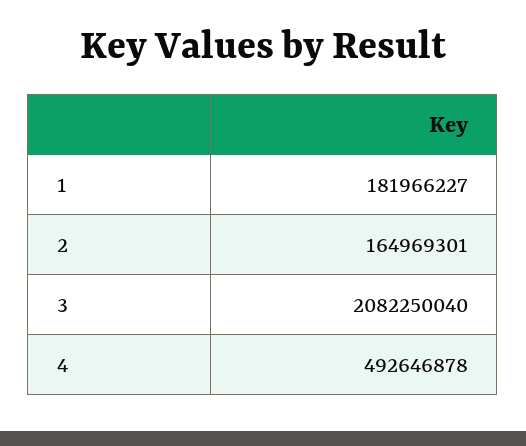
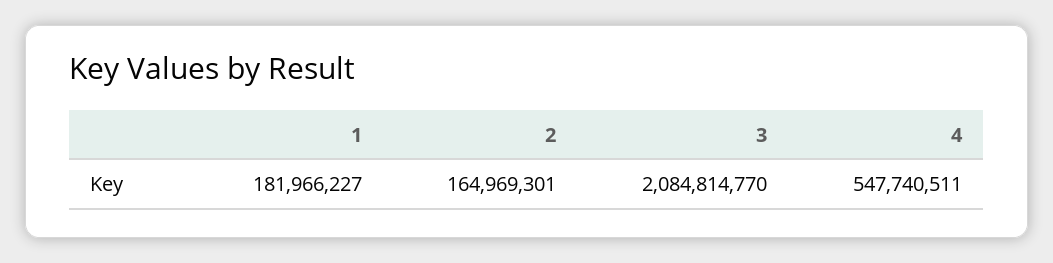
3: 2082250040 -> 2084814770
4: 492646878 -> 547740511

